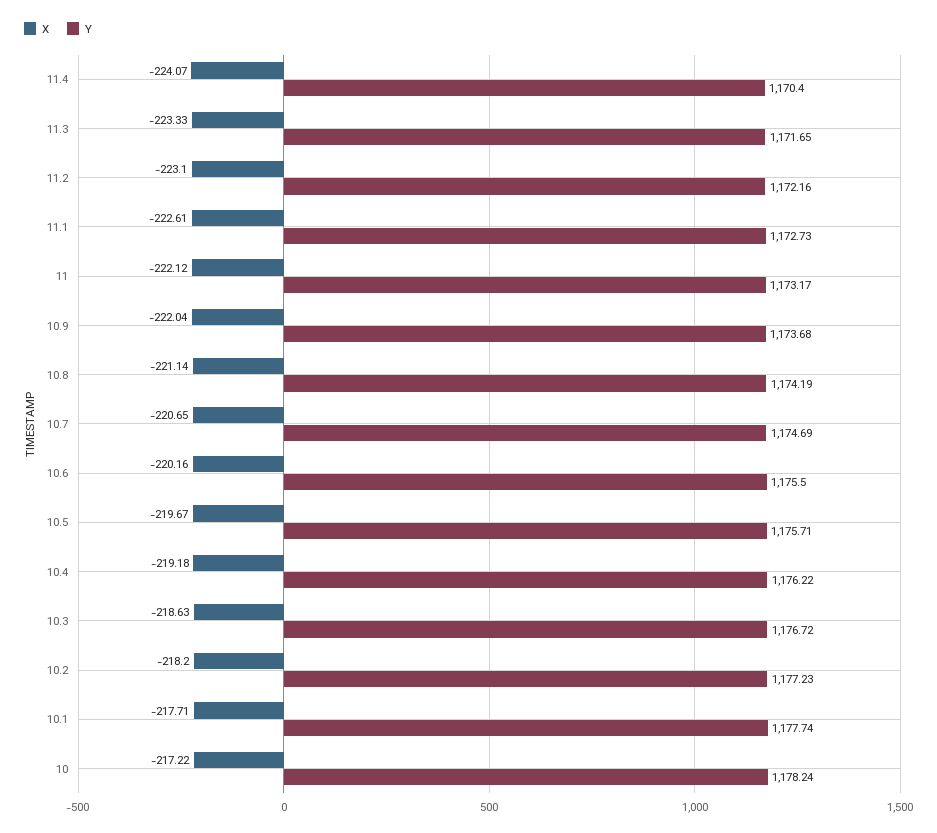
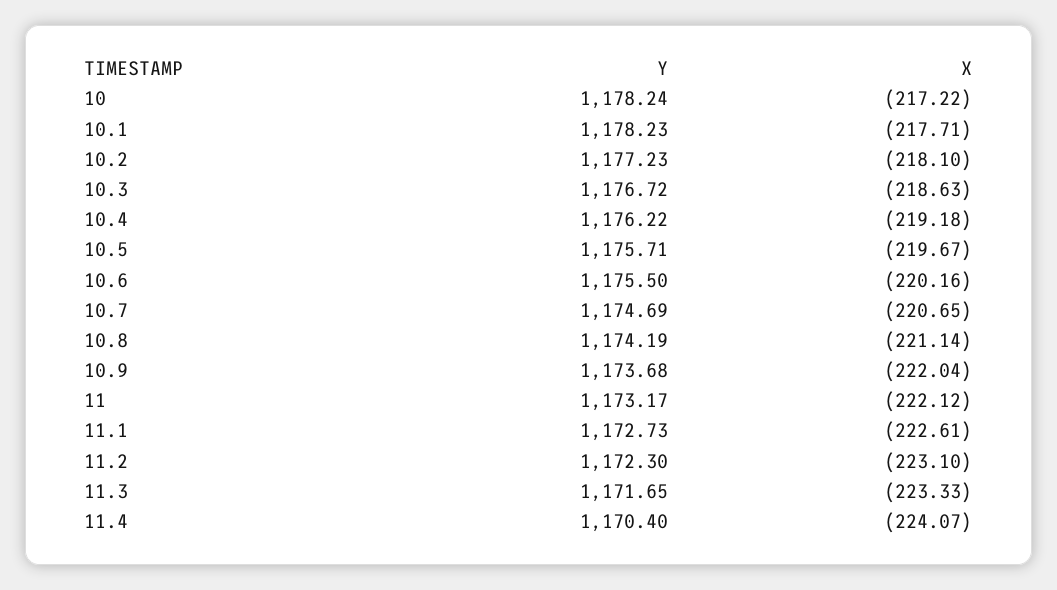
Y, 11.2: 1172.16 -> 1172.3
X, 10.2: -218.2 -> -218.1
Y, 10.1: 1177.74 -> 1178.23

